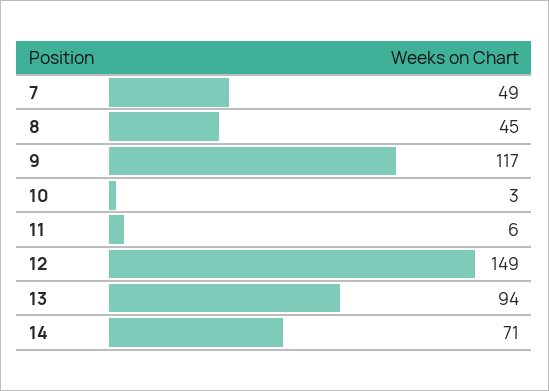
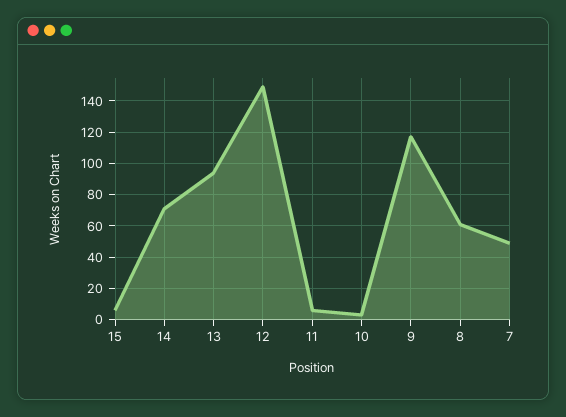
8: 45 -> 60
15: none -> 5

